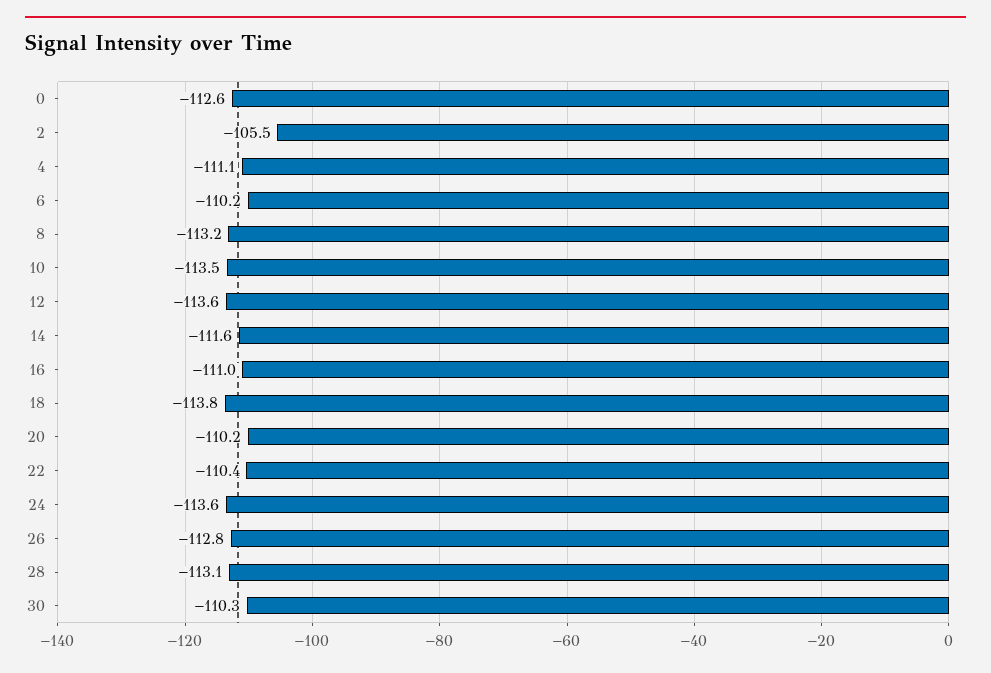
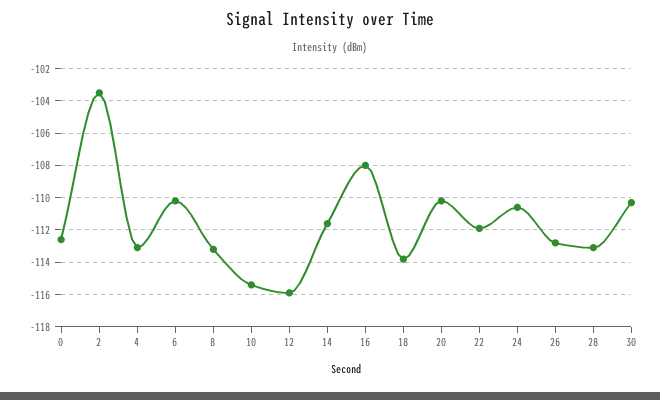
2: -105.5 -> -103.5
4: -111.1 -> -113
10: -113.5 -> -115.5
12: -113.6 -> -116
16: -111 -> -108
22: -110.4 -> -112
24: -113.6 -> -110.5

